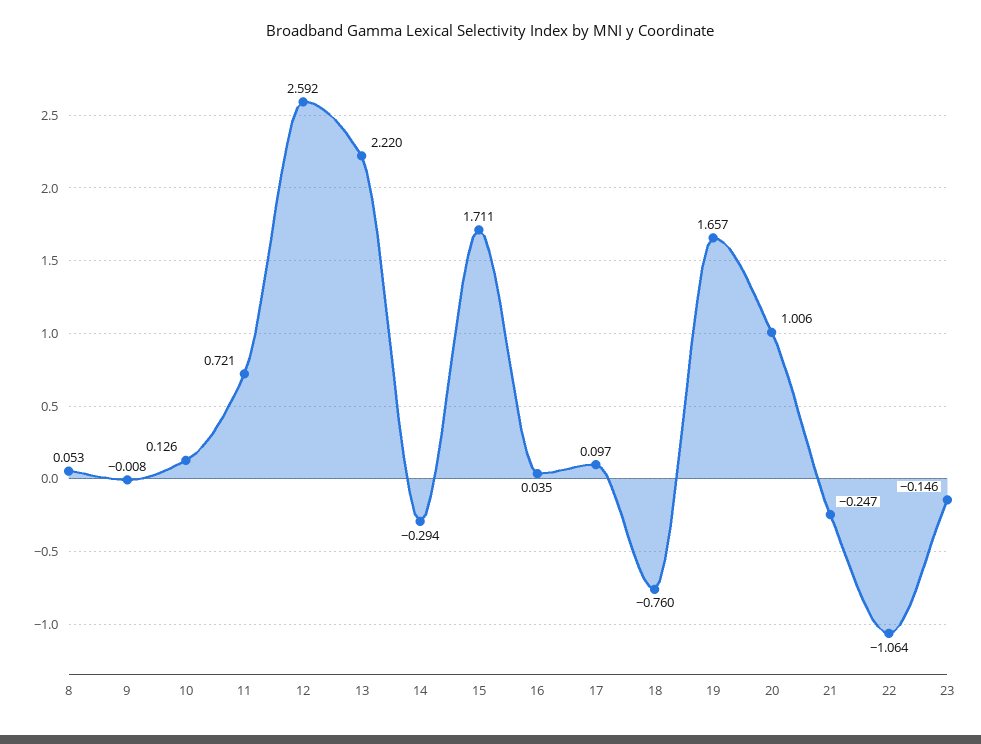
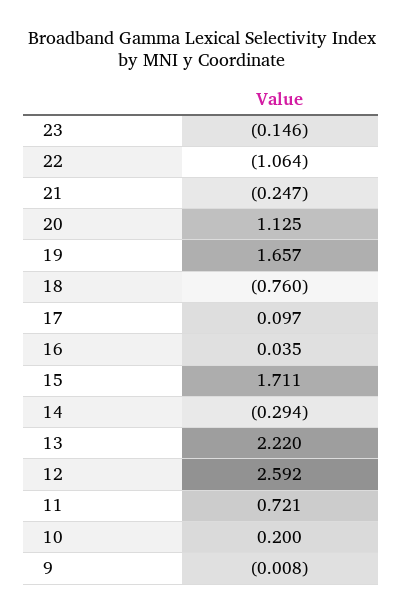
8: 0.053 -> none
10: 0.126 -> 0.2
20: 1.006 -> 1.125

